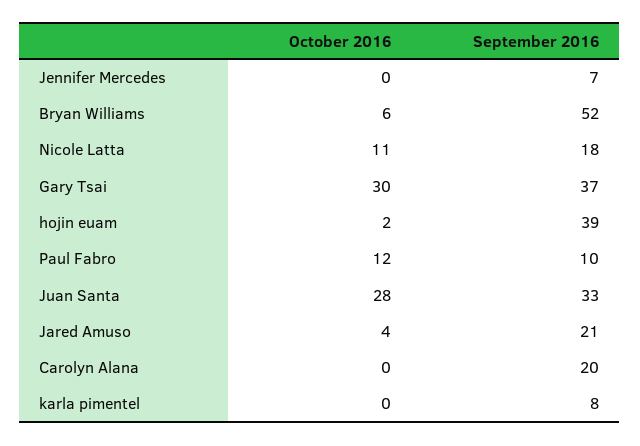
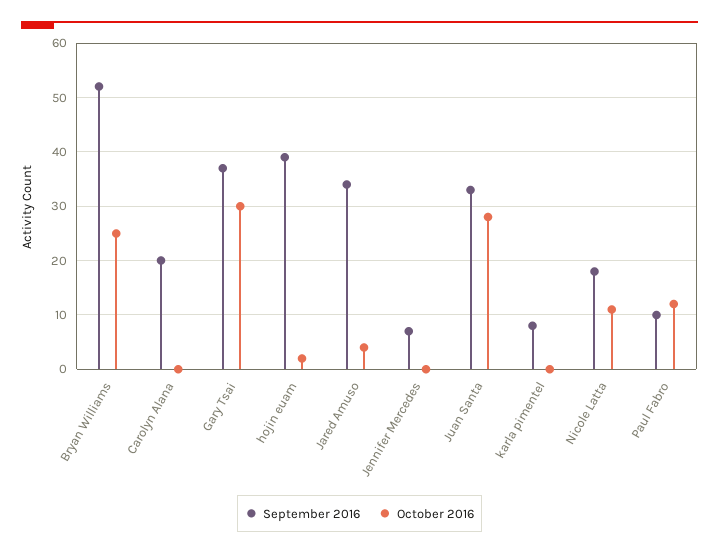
October 2016, Bryan Williams: 6 -> 25
September 2016, Jared Amuso: 21 -> 35

